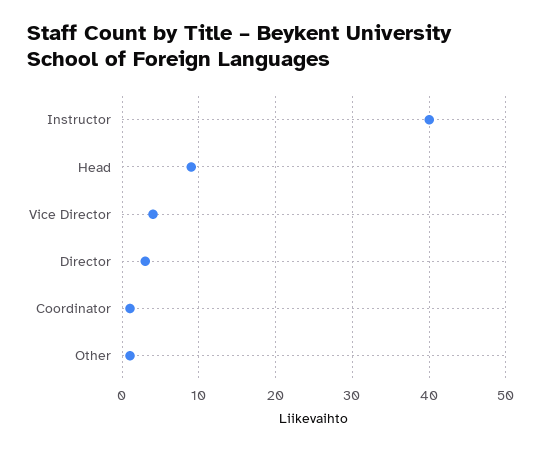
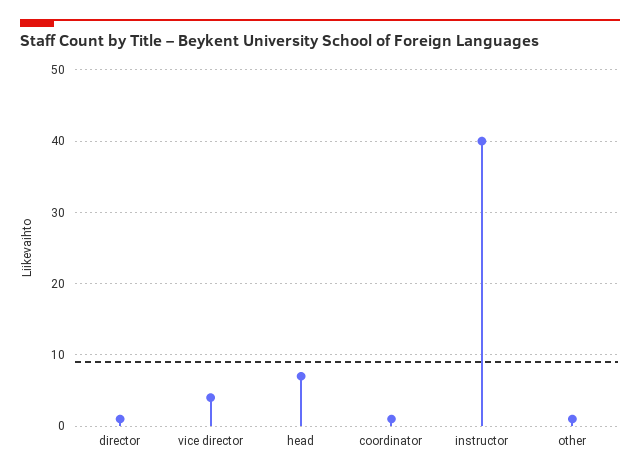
Head: 9 -> 7
Director: 3 -> 1

